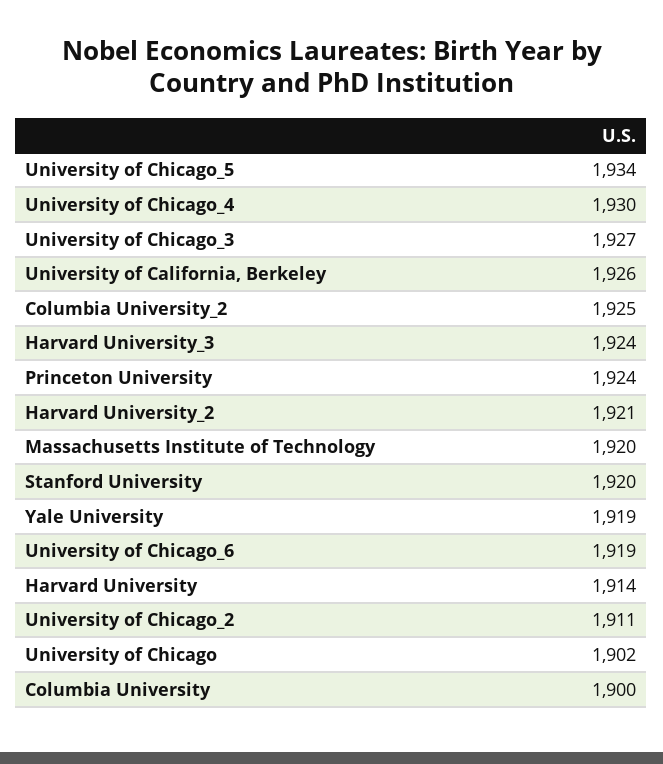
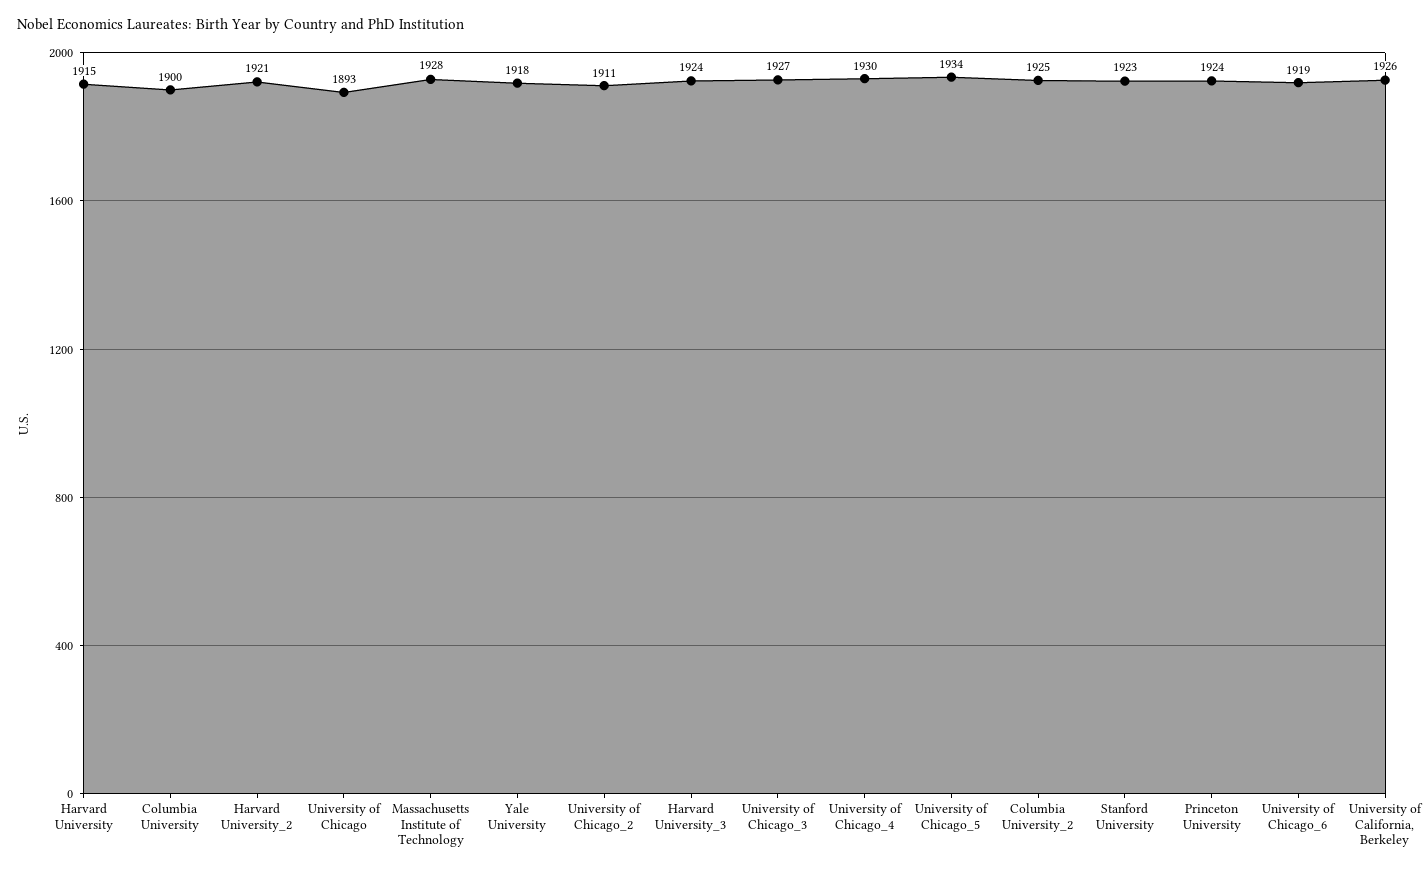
Massachusetts Institute of Technology: 1920 -> 1928
Stanford University: 1920 -> 1923
Yale University: 1919 -> 1918
Harvard University: 1914 -> 1915
University of Chicago: 1902 -> 1893

